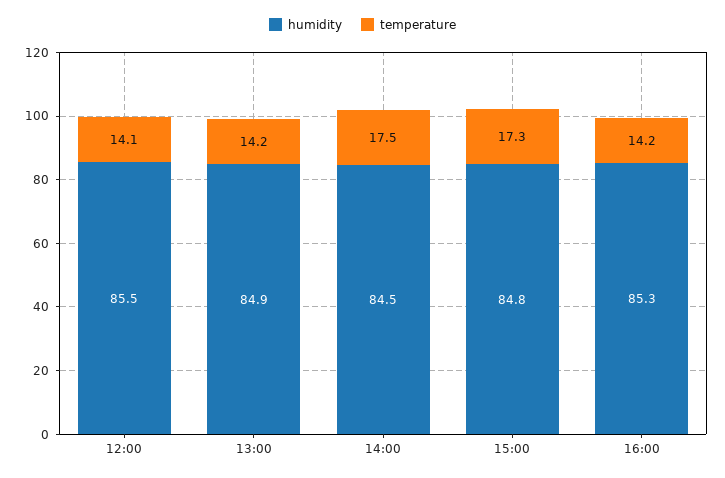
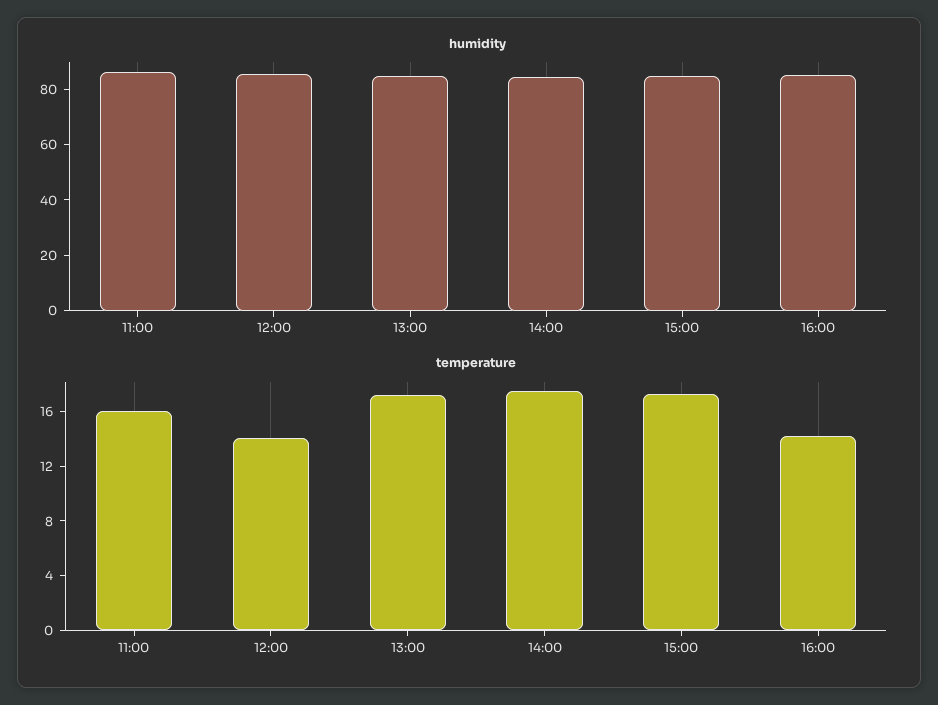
temperature, 13:00: 14.2 -> 17
humidity, 11:00: none -> 85
temperature, 11:00: none -> 16

